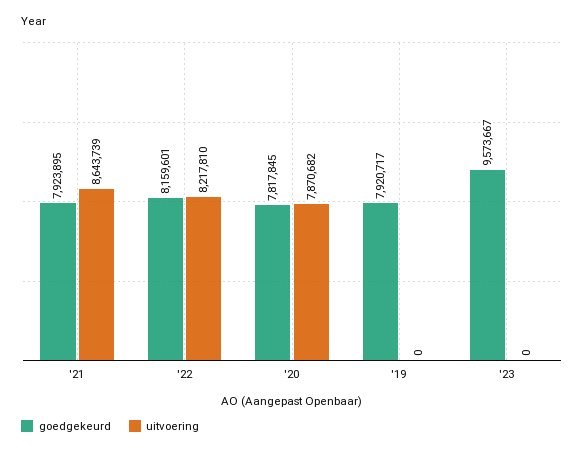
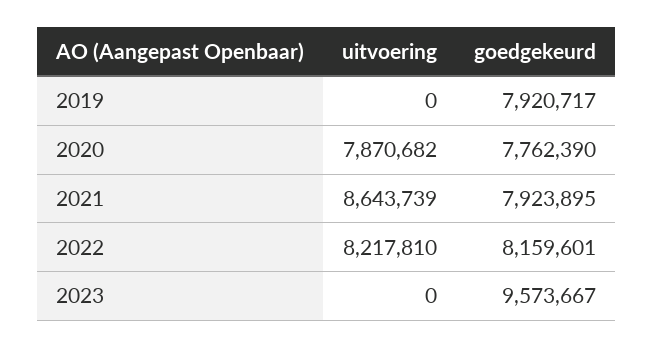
goedgekeurd, '20: 7817845 -> 7762390

